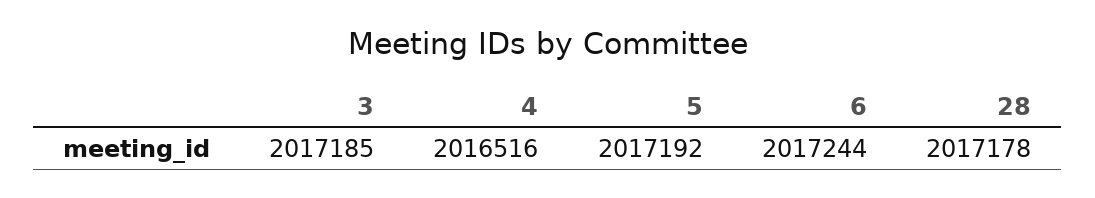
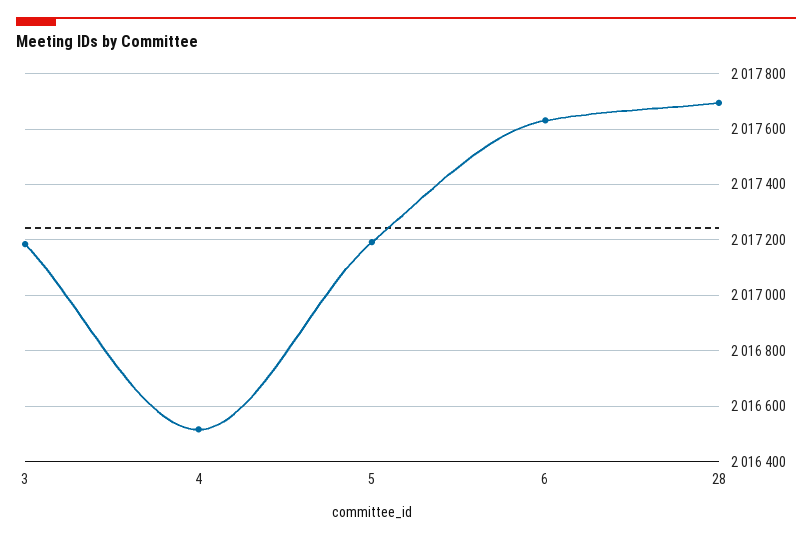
6: 2017244 -> 2017625
28: 2017178 -> 2017700

